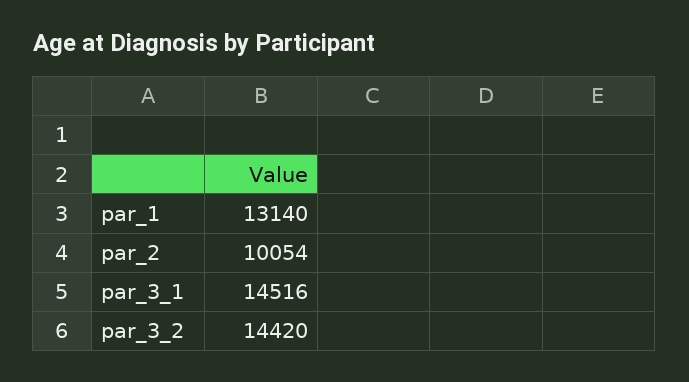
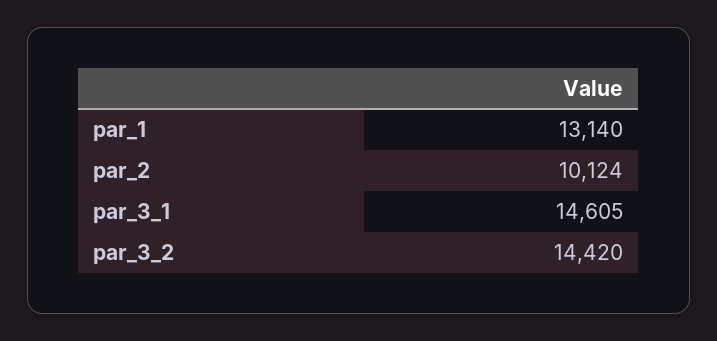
par_2: 10054 -> 10124
par_3_1: 14516 -> 14605

